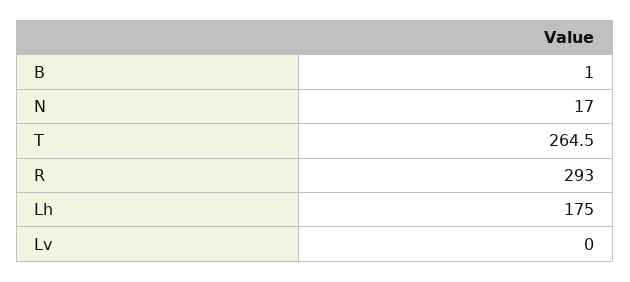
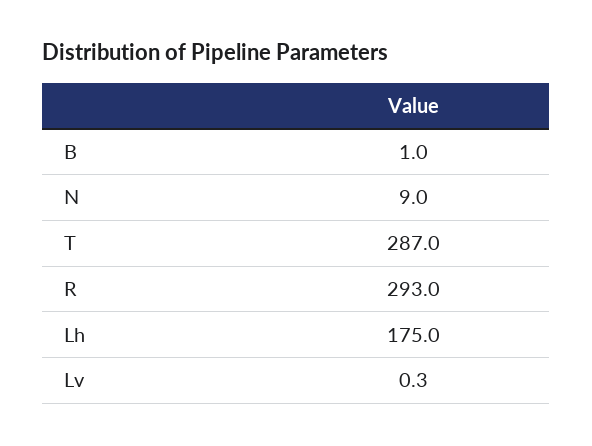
N: 17 -> 9
T: 264.5 -> 287
Lv: 0 -> 0.3

